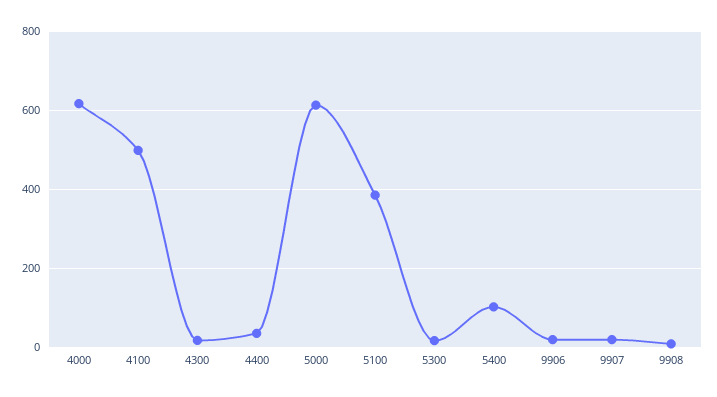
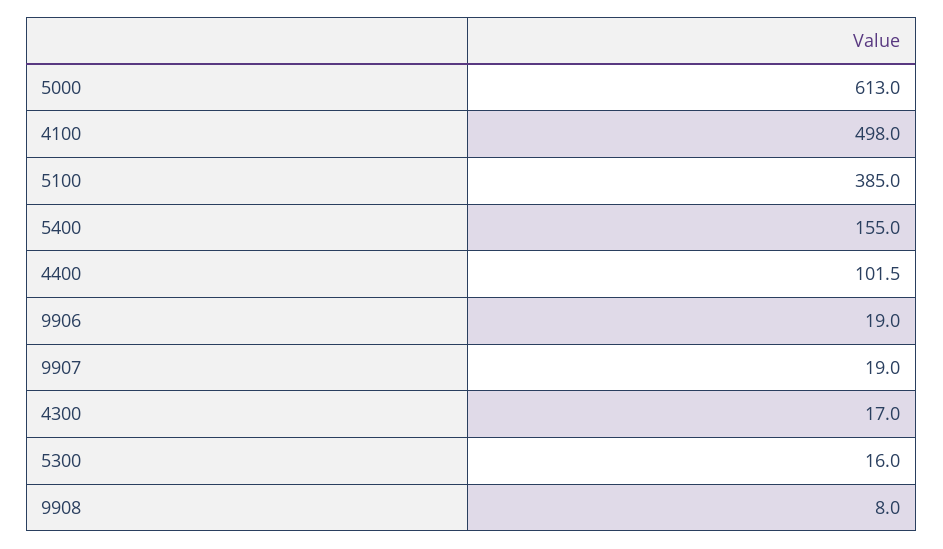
4000: 620 -> none
4400: 40 -> 101.5
5400: 100 -> 155

